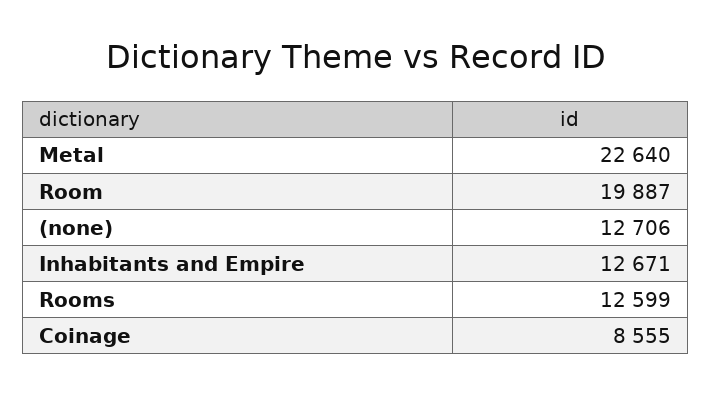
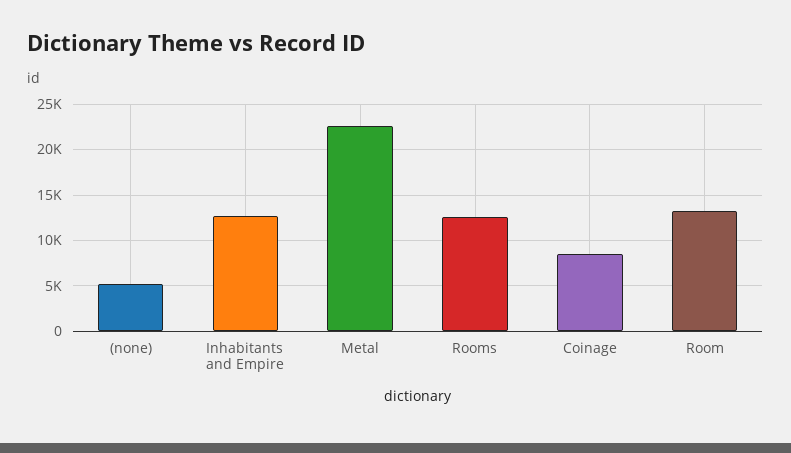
Room: 19887 -> 13000
(none): 12706 -> 5000

